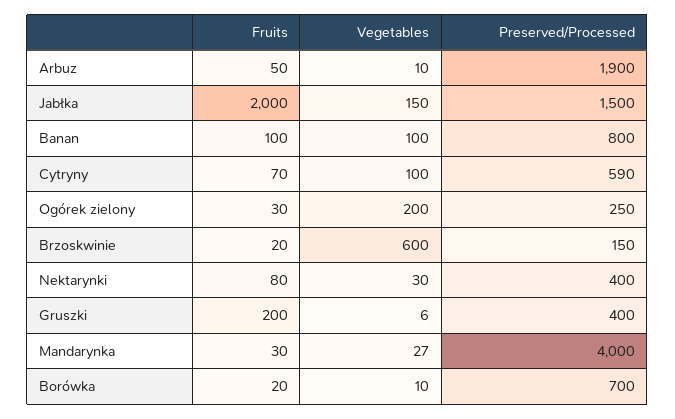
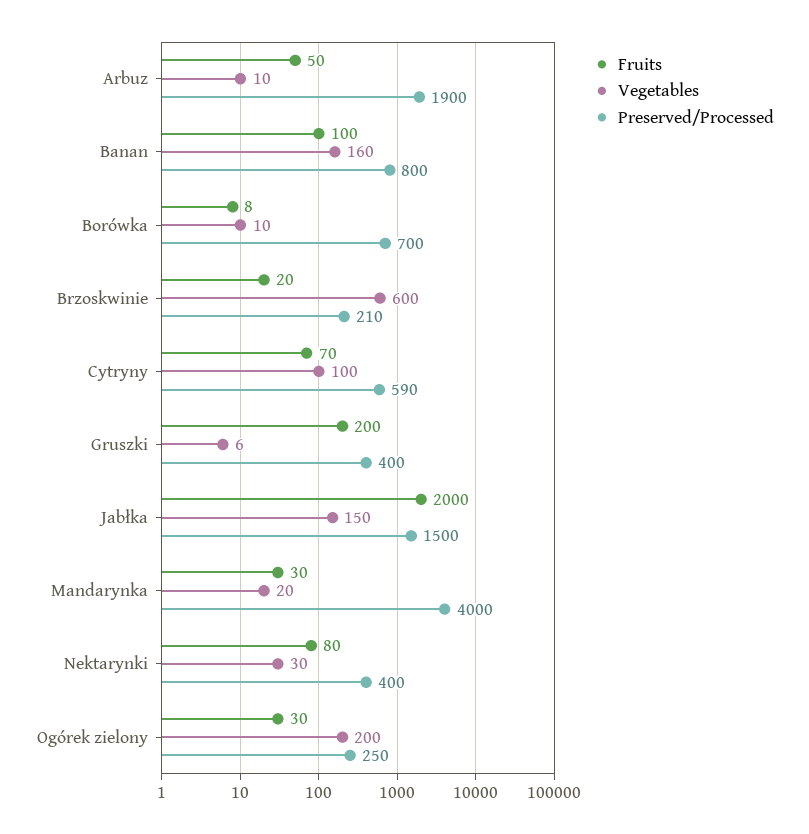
Vegetables, Banan: 100 -> 160
Preserved/Processed, Brzoskwinie: 150 -> 210
Vegetables, Mandarynka: 27 -> 20
Fruits, Borówka: 20 -> 8

